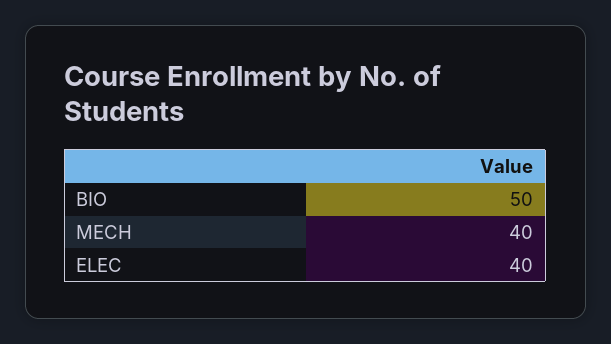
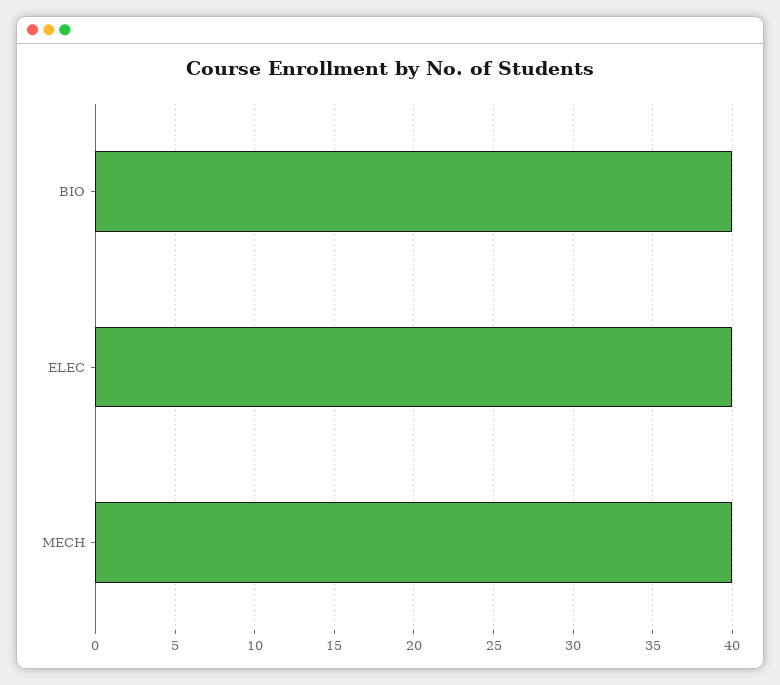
BIO: 50 -> 40

